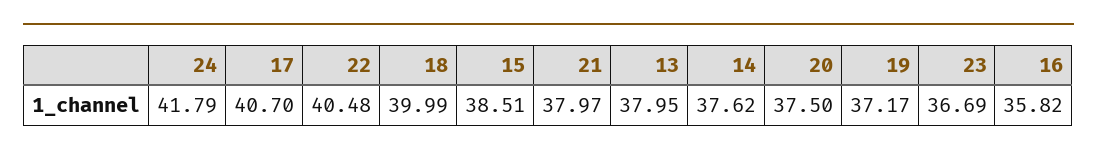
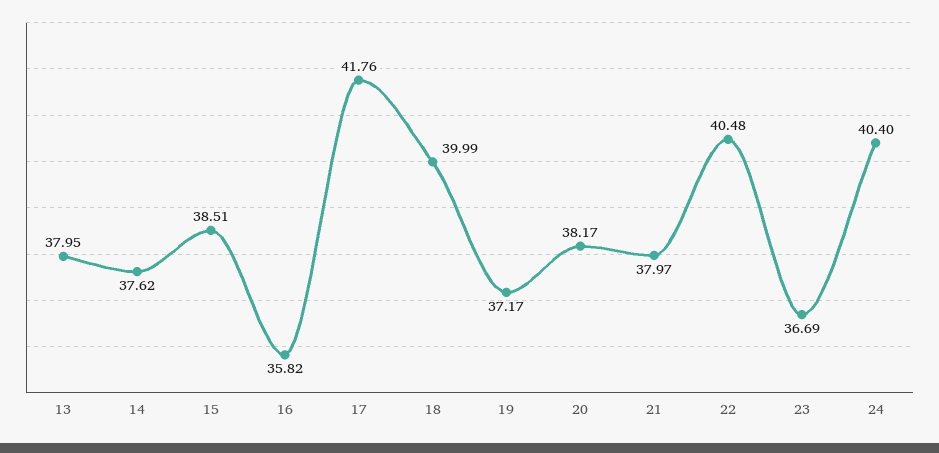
24: 41.79 -> 40.4
17: 40.7 -> 41.76
20: 37.5 -> 38.17

